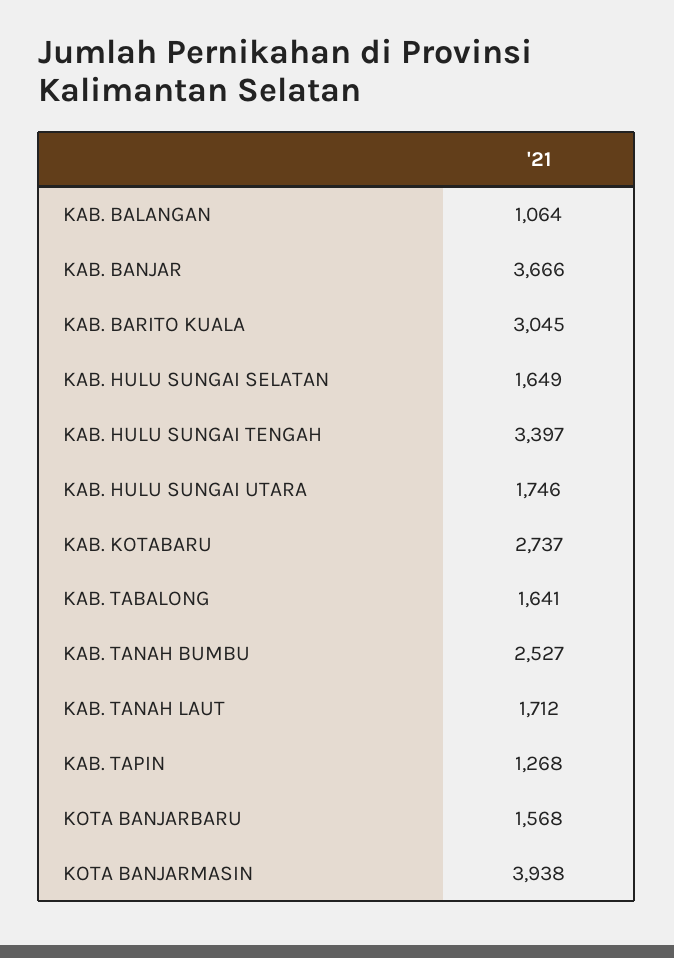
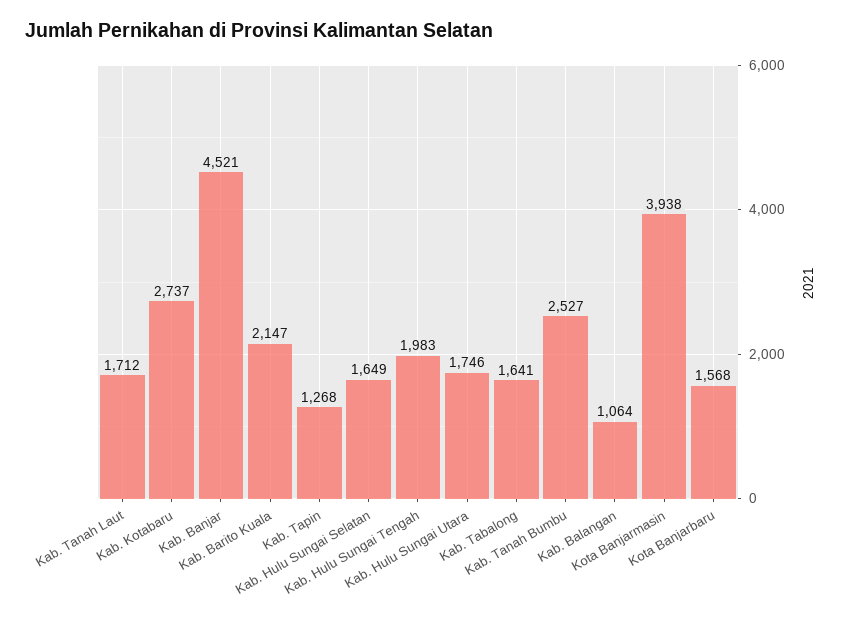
KAB. BANJAR: 3666 -> 4521
KAB. BARITO KUALA: 3045 -> 2147
KAB. HULU SUNGAI TENGAH: 3397 -> 1983

